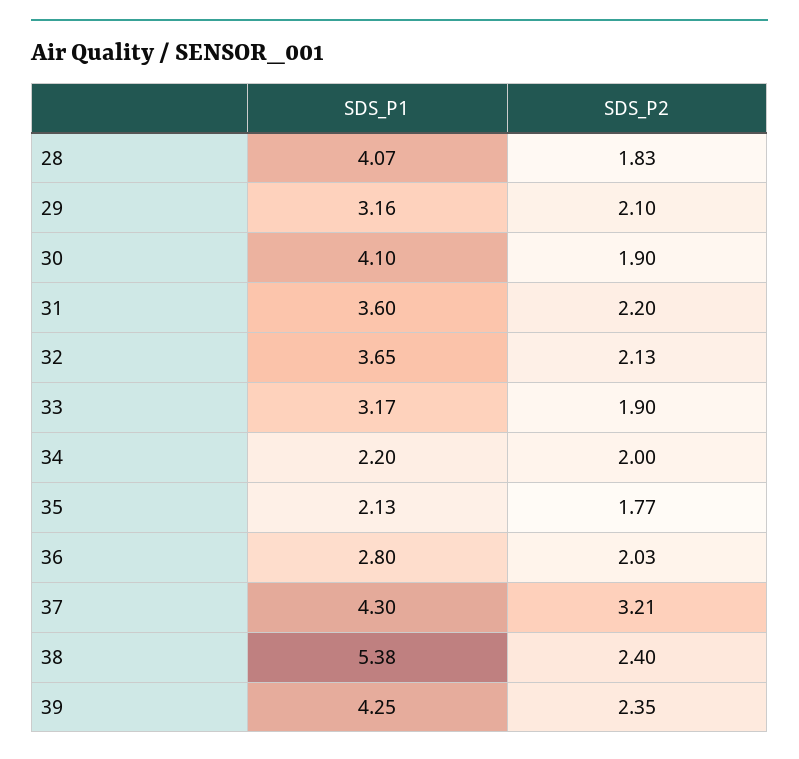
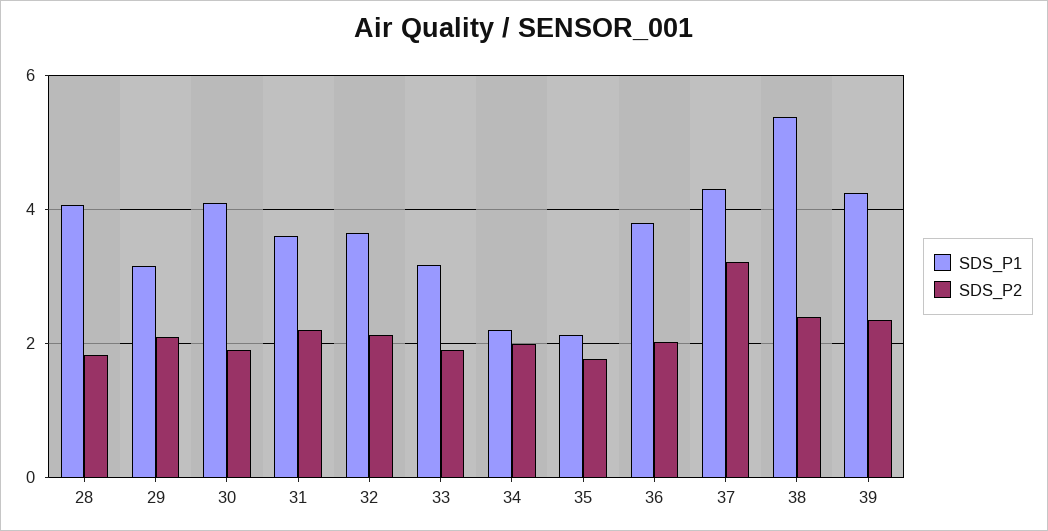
SDS_P1, 36: 2.8 -> 3.8

